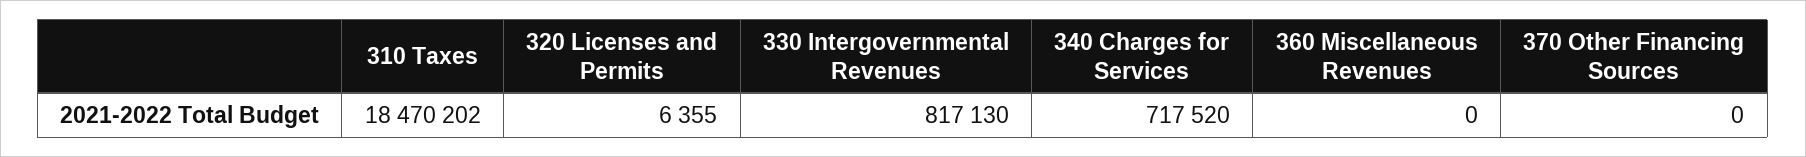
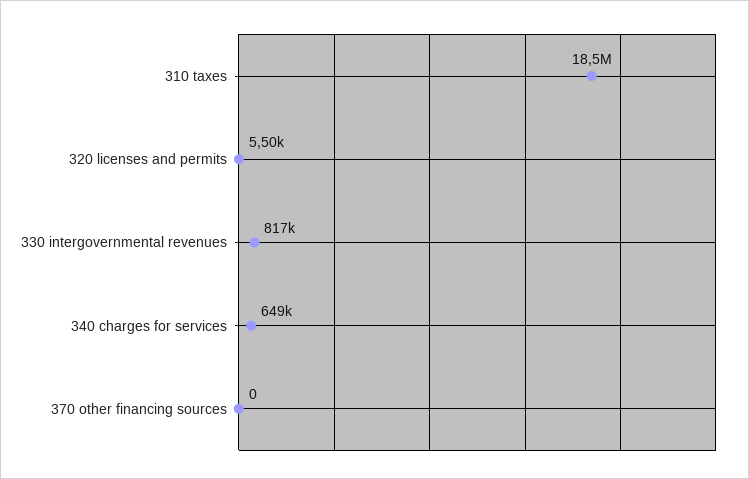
320 Licenses and Permits: 6355 -> 5500
340 Charges for Services: 717520 -> 649000
360 Miscellaneous Revenues: 0 -> none

